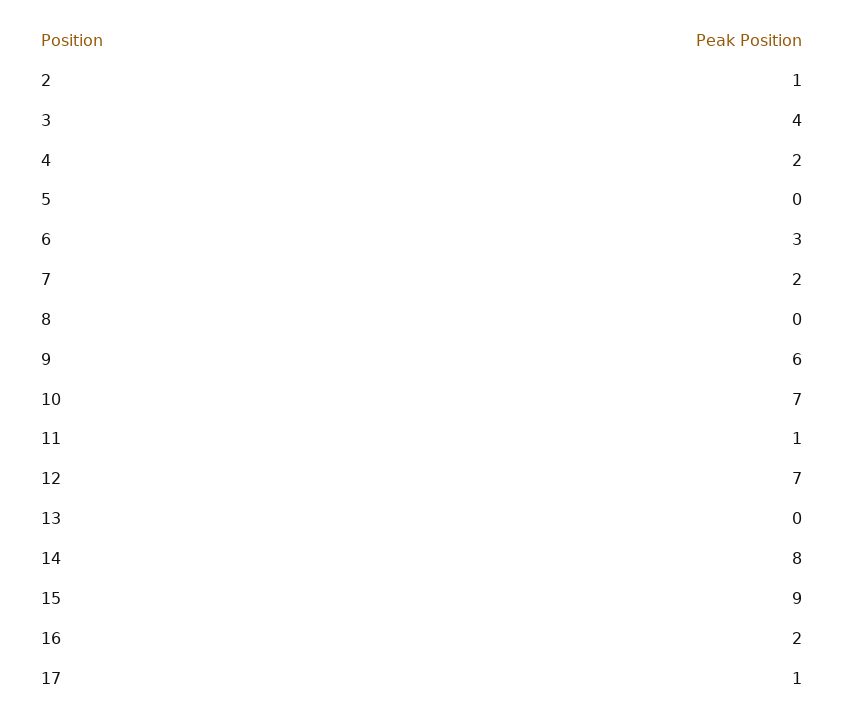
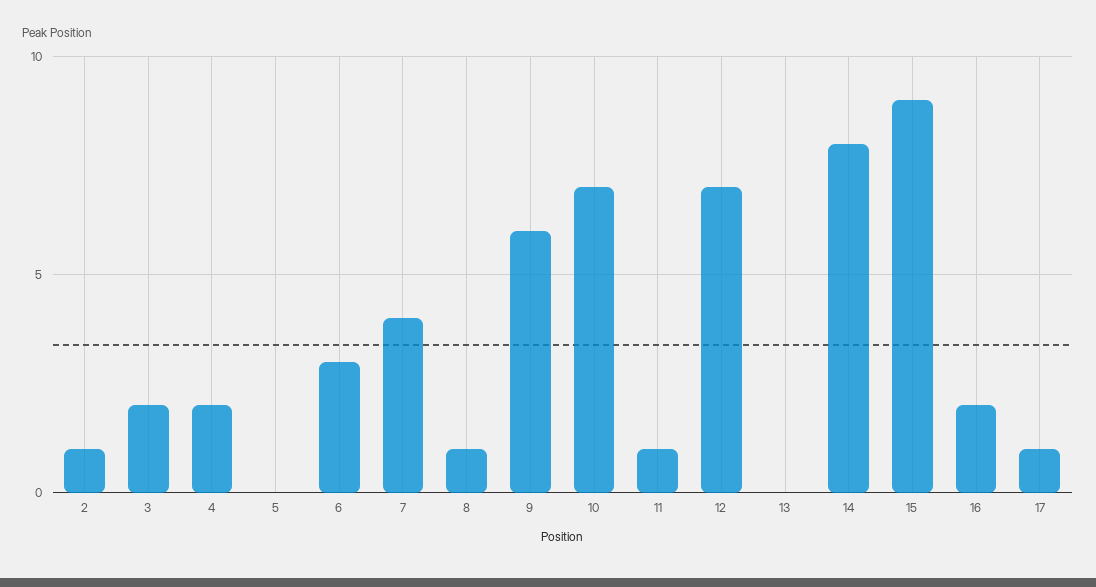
3: 4 -> 2
7: 2 -> 4
8: 0 -> 1

